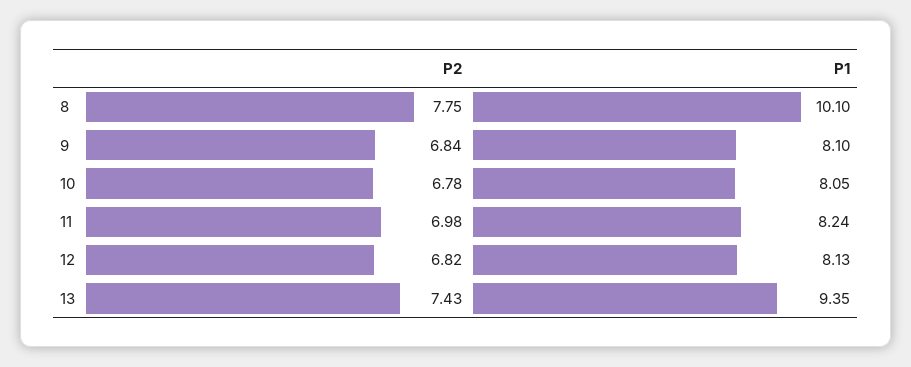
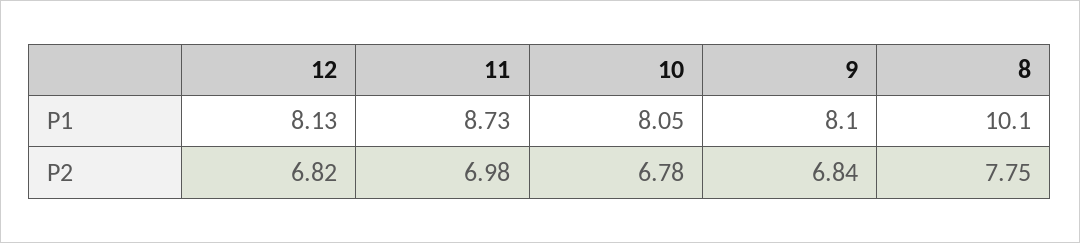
P1, 11: 8.24 -> 8.73
P2, 13: 7.43 -> none
P1, 13: 9.35 -> none

